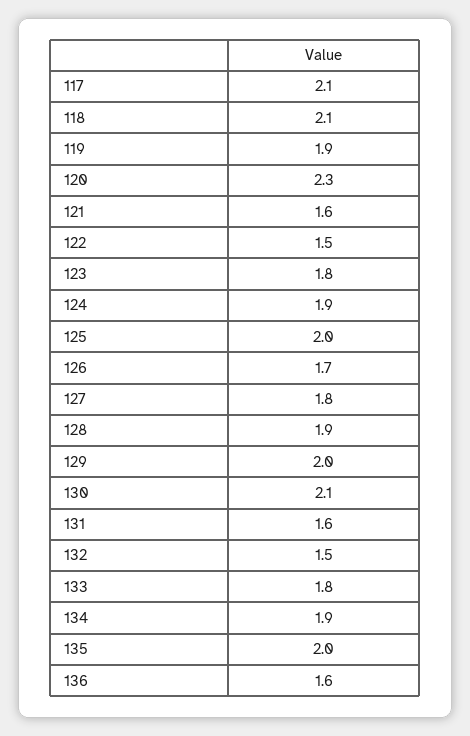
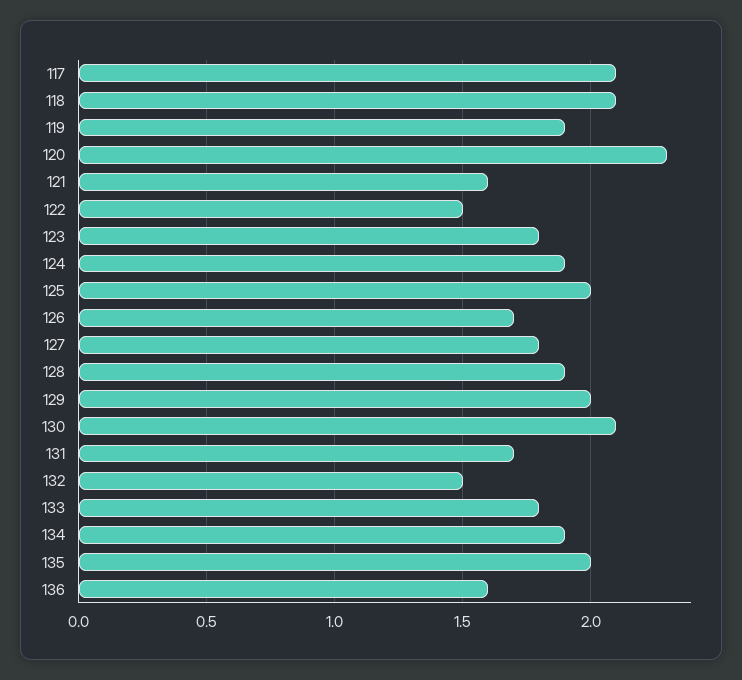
131: 1.6 -> 1.7

